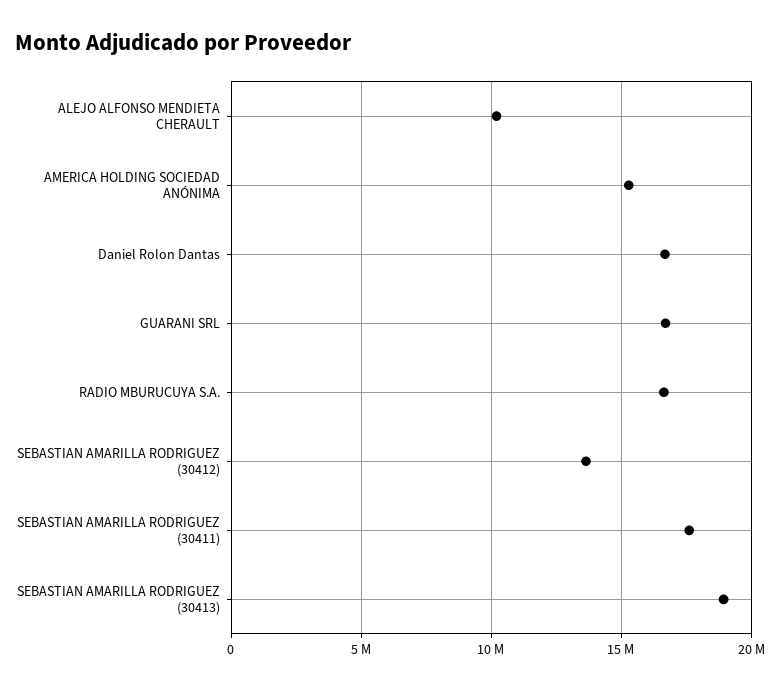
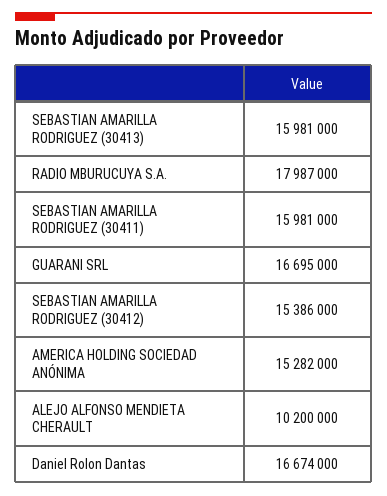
RADIO MBURUCUYA S.A.: 16500000 -> 17987000
SEBASTIAN AMARILLA RODRIGUEZ (30412): 13500000 -> 15386000
SEBASTIAN AMARILLA RODRIGUEZ (30411): 17500000 -> 15981000
SEBASTIAN AMARILLA RODRIGUEZ (30413): 19000000 -> 15981000

